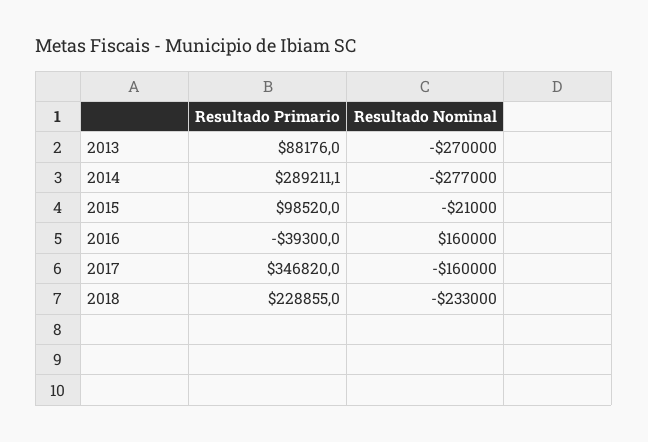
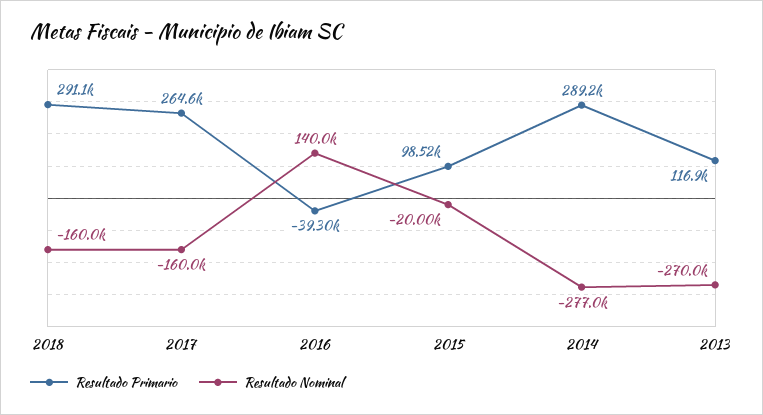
Resultado Primario, 2013: 88176 -> 116900
Resultado Nominal, 2015: -21000 -> -20000
Resultado Nominal, 2016: 160000 -> 140000
Resultado Primario, 2017: 346820 -> 264600
Resultado Primario, 2018: 228855 -> 291100
Resultado Nominal, 2018: -233000 -> -160000

